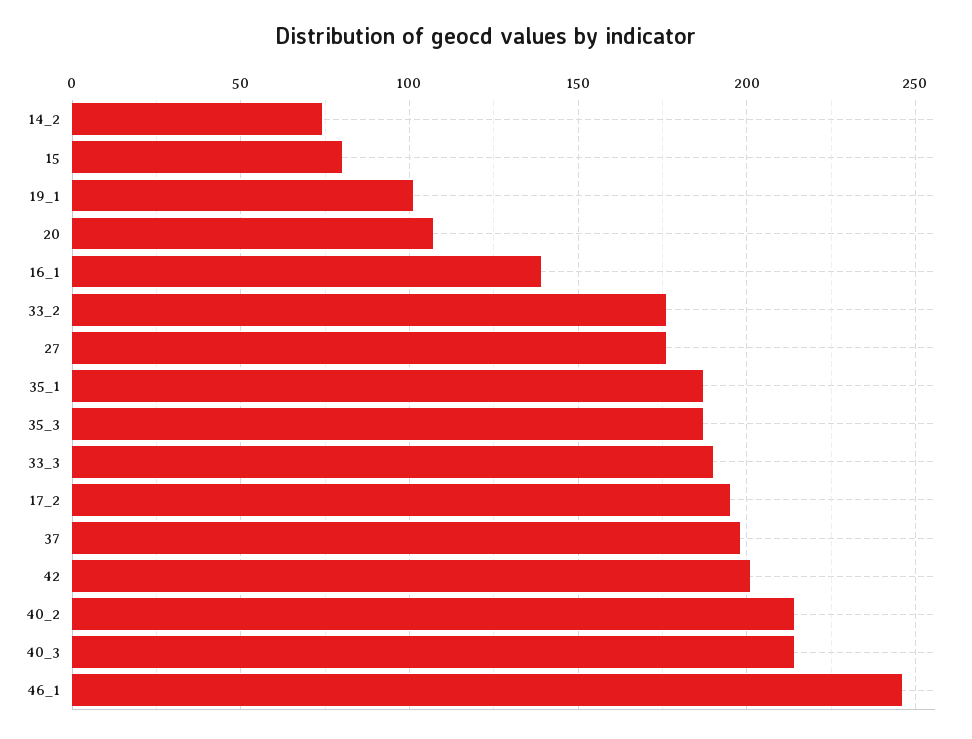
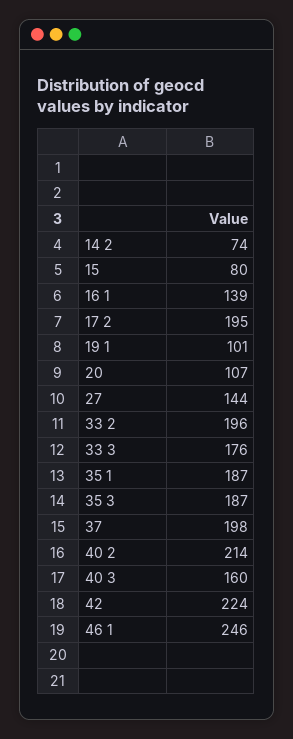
33_2: 175 -> 196
27: 175 -> 144
33_3: 190 -> 176
42: 200 -> 224
40_3: 215 -> 160

